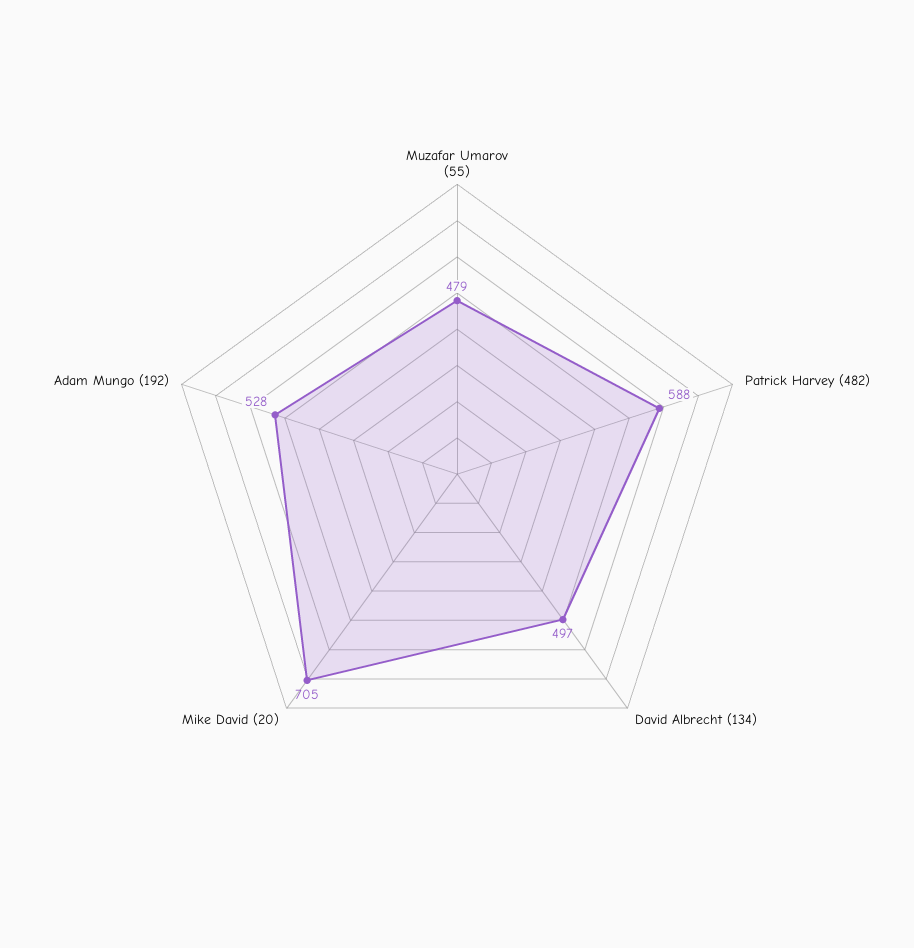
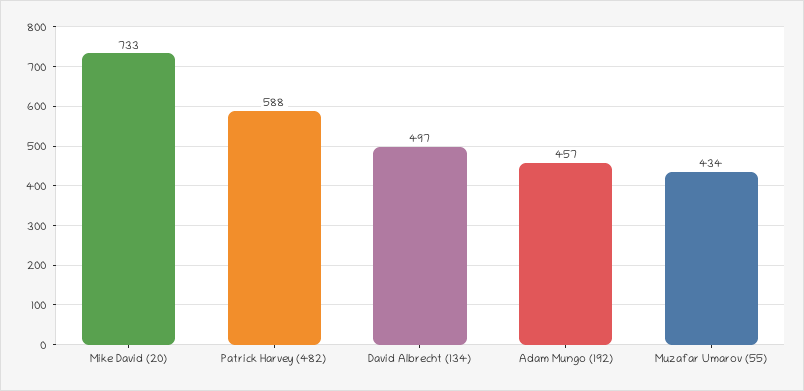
Muzafar Umarov (55): 479 -> 434
Mike David (20): 705 -> 733
Adam Mungo (192): 528 -> 457

